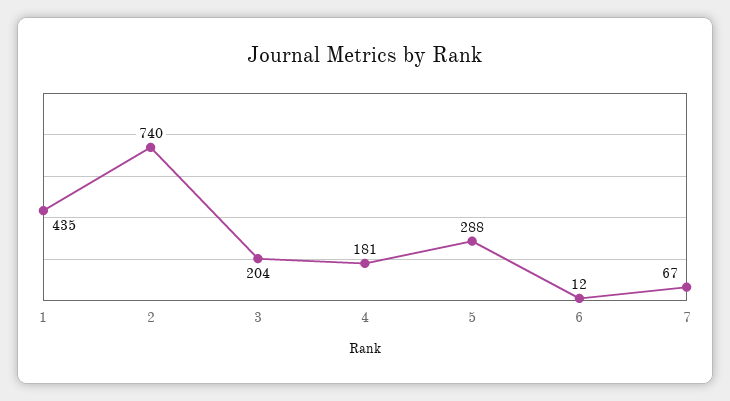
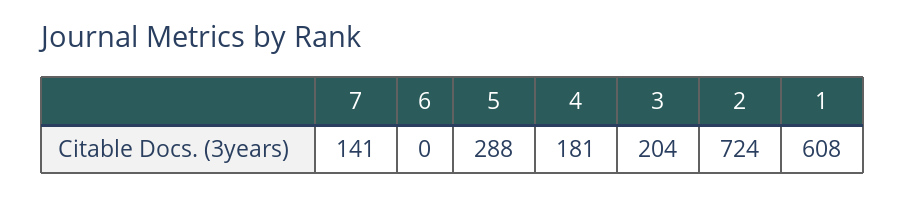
1: 435 -> 608
2: 740 -> 724
6: 12 -> 0
7: 67 -> 141

